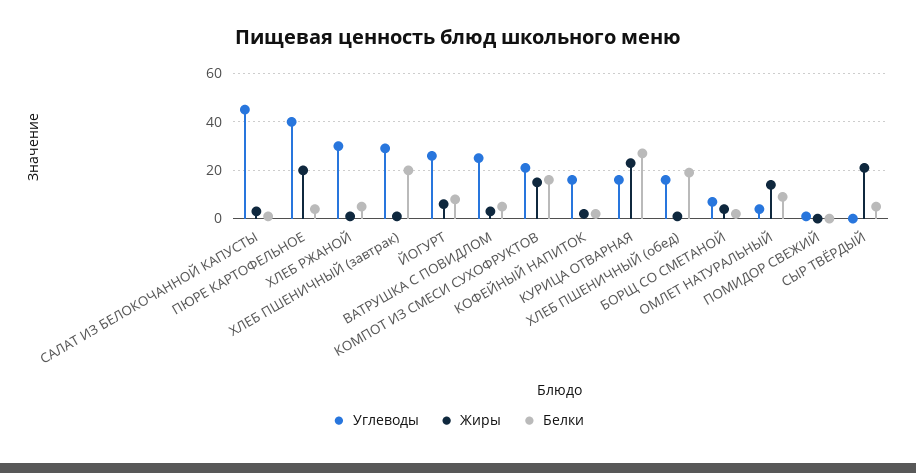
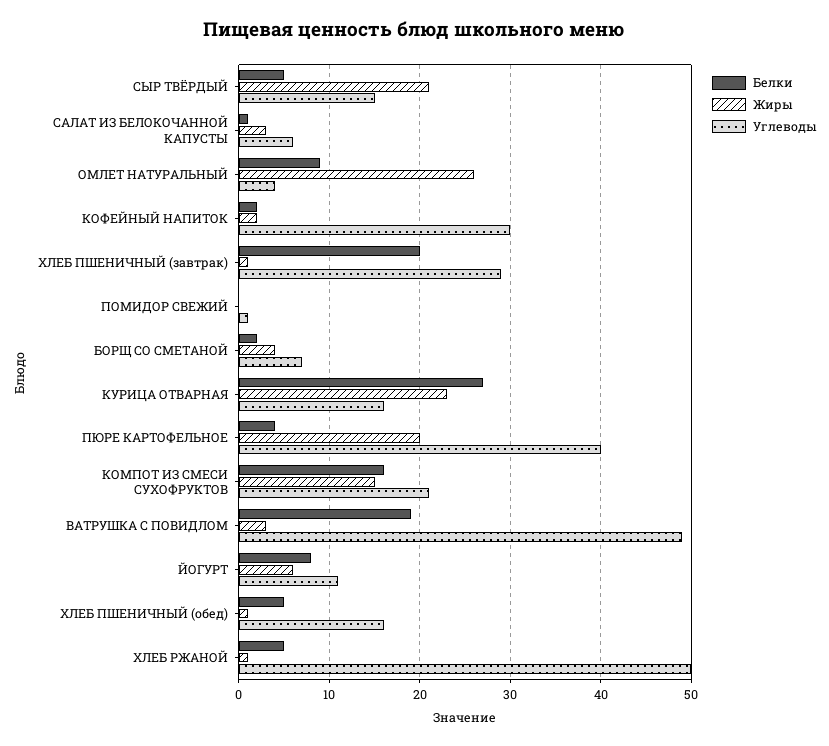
Углеводы, САЛАТ ИЗ БЕЛОКОЧАННОЙ КАПУСТЫ: 45 -> 6
Углеводы, ХЛЕБ РЖАНОЙ: 30 -> 50
Углеводы, ЙОГУРТ: 25 -> 11
Углеводы, ВАТРУШКА С ПОВИДЛОМ: 25 -> 49
Белки, ВАТРУШКА С ПОВИДЛОМ: 5 -> 19
Углеводы, КОФЕЙНЫЙ НАПИТОК: 15 -> 30
Белки, ХЛЕБ ПШЕНИЧНЫЙ (обед): 20 -> 5
Жиры, ОМЛЕТ НАТУРАЛЬНЫЙ: 15 -> 26
Углеводы, СЫР ТВЁРДЫЙ: 0 -> 15

